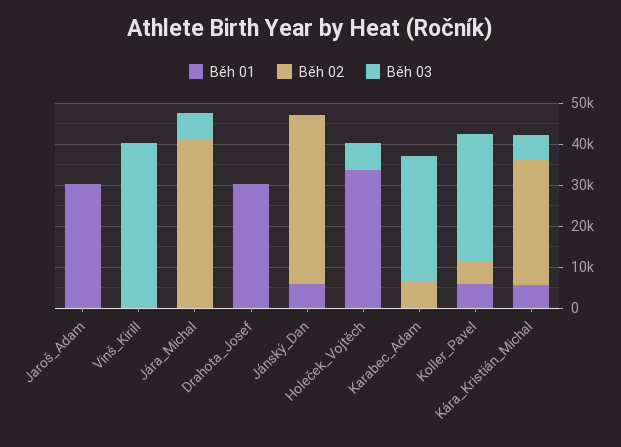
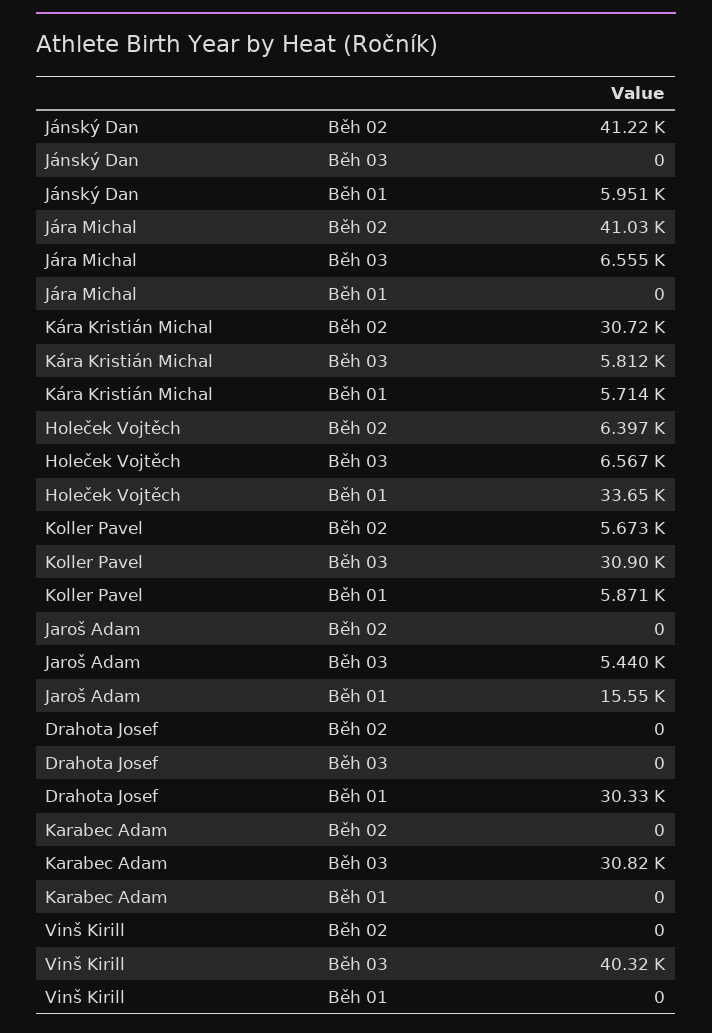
Běh 01, Jaroš_Adam: 30000 -> 15550
Běh 03, Jaroš_Adam: 0 -> 5440
Běh 02, Holeček_Vojtěch: 0 -> 6397
Běh 02, Karabec_Adam: 6000 -> 0

